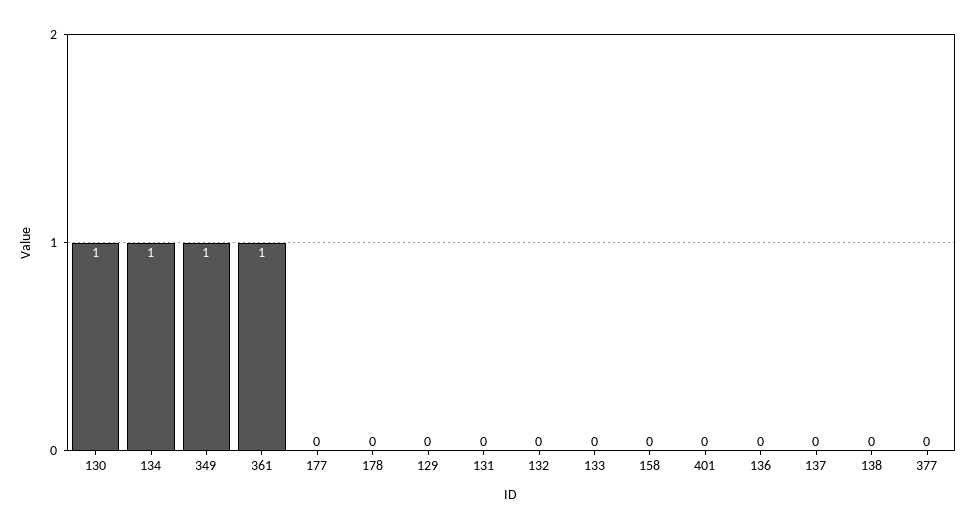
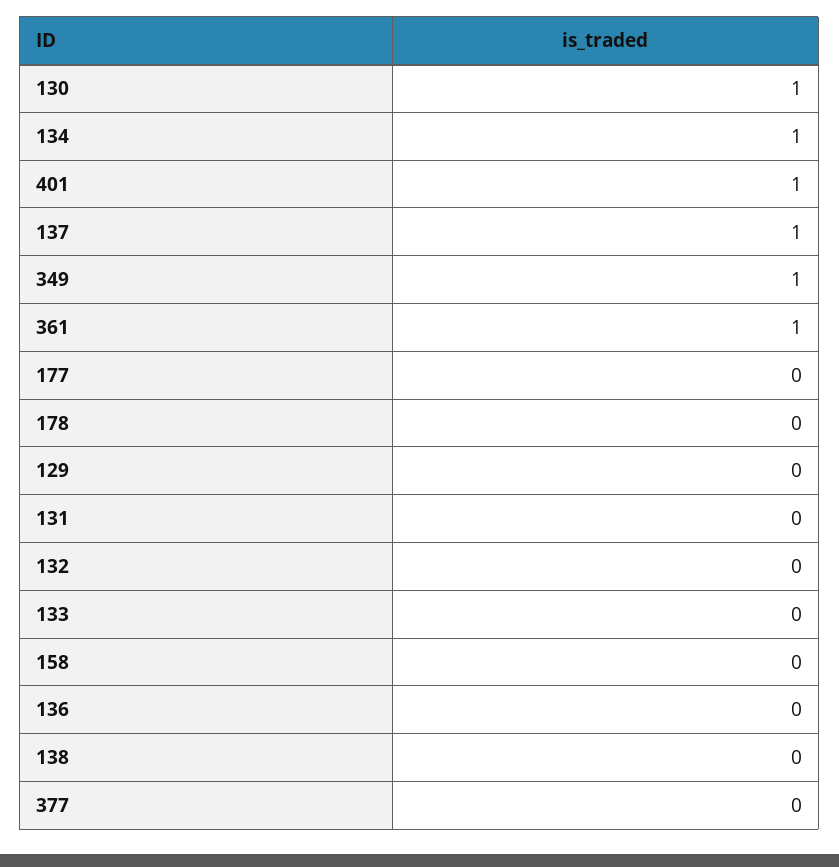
401: 0 -> 1
137: 0 -> 1

